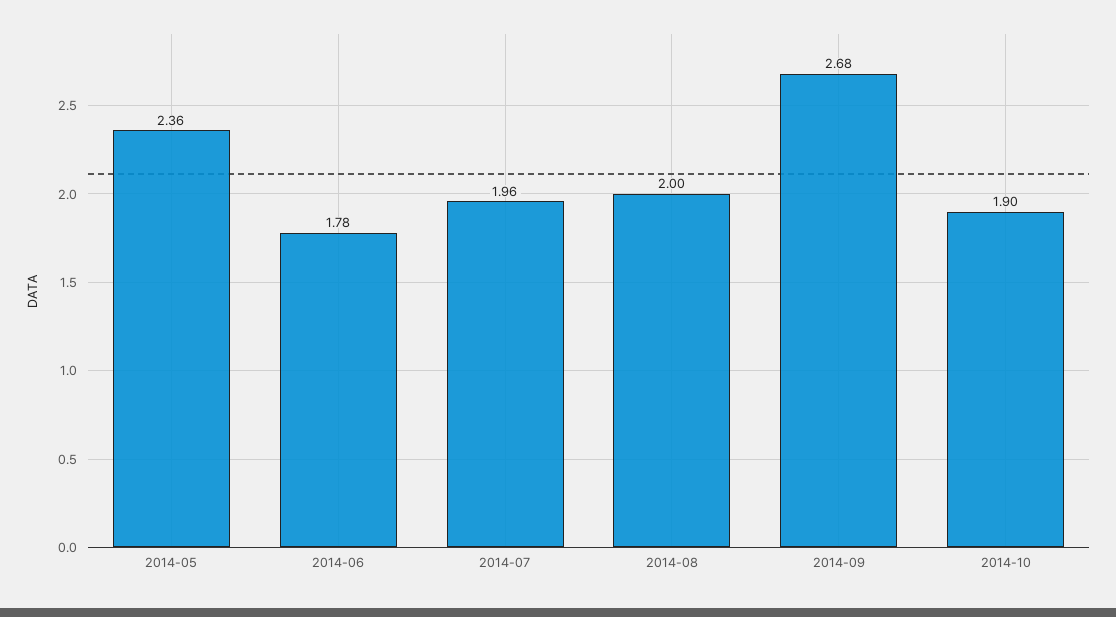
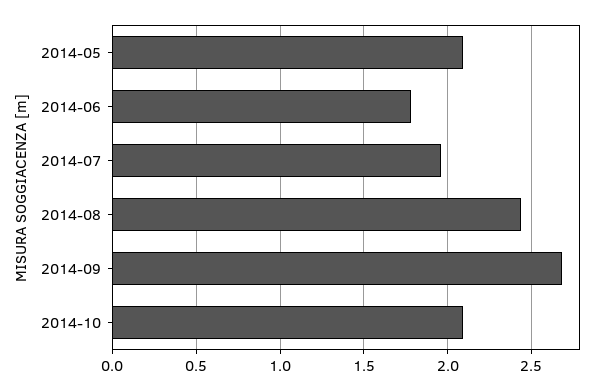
2014-05: 2.36 -> 2.1
2014-08: 2 -> 2.45
2014-10: 1.9 -> 2.1

